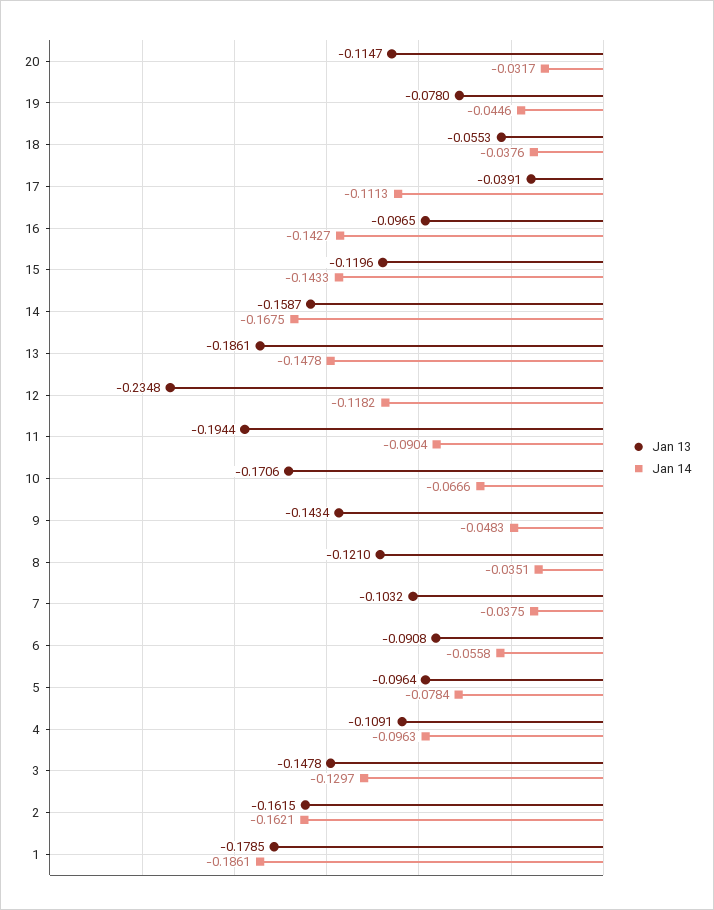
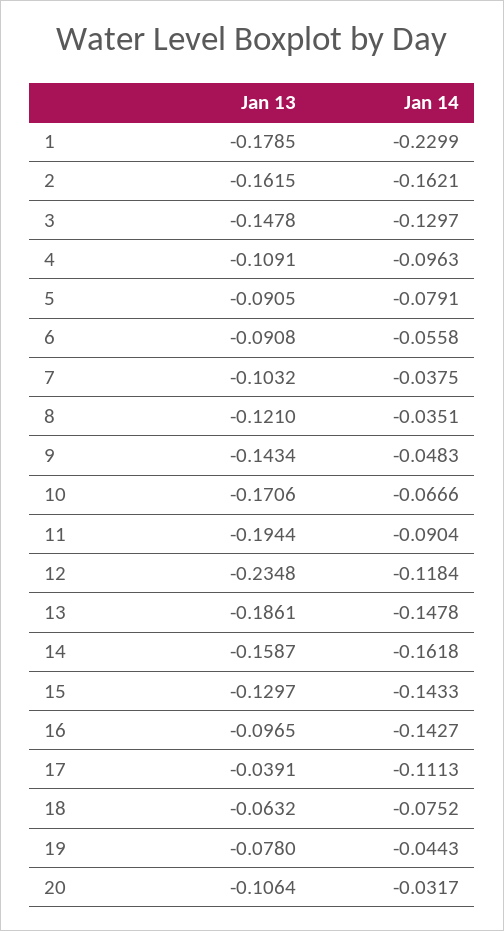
Jan 13, 20: -0.1147 -> -0.1064
Jan 14, 19: -0.0446 -> -0.0443
Jan 13, 18: -0.0553 -> -0.0632
Jan 14, 18: -0.0376 -> -0.0752
Jan 13, 15: -0.1196 -> -0.1297
Jan 14, 14: -0.1675 -> -0.1618
Jan 14, 12: -0.1182 -> -0.1184
Jan 13, 5: -0.0964 -> -0.0905
Jan 14, 5: -0.0784 -> -0.0791
Jan 14, 1: -0.1861 -> -0.2299

